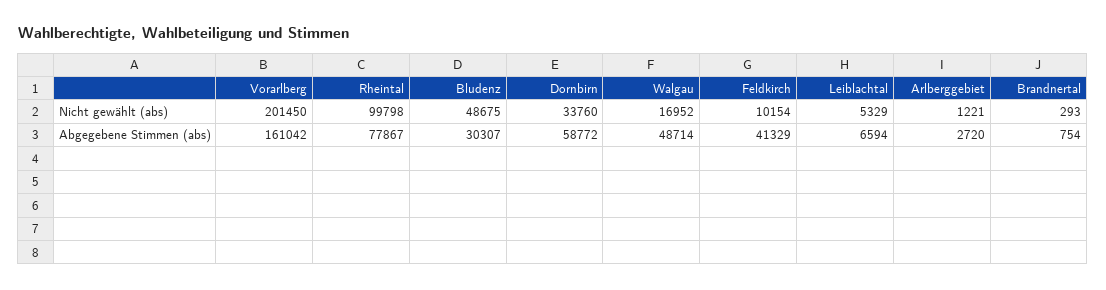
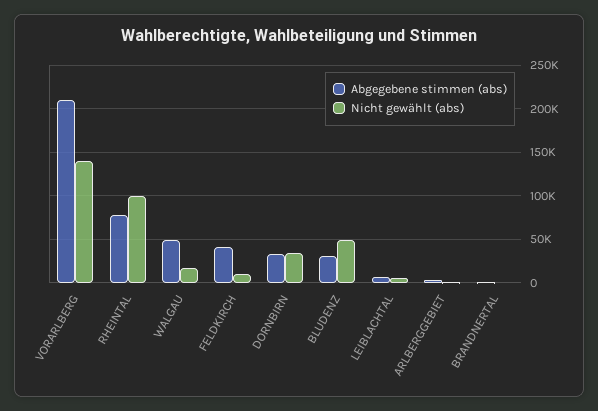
Nicht gewählt (abs), Vorarlberg: 201450 -> 140000
Abgegebene Stimmen (abs), Vorarlberg: 161042 -> 210000
Abgegebene Stimmen (abs), Dornbirn: 58772 -> 30000

